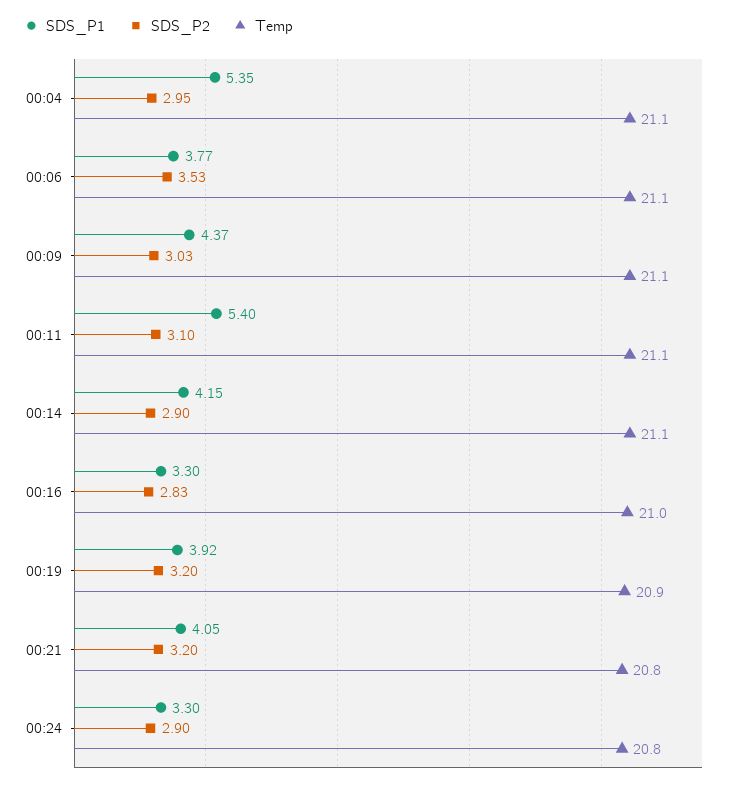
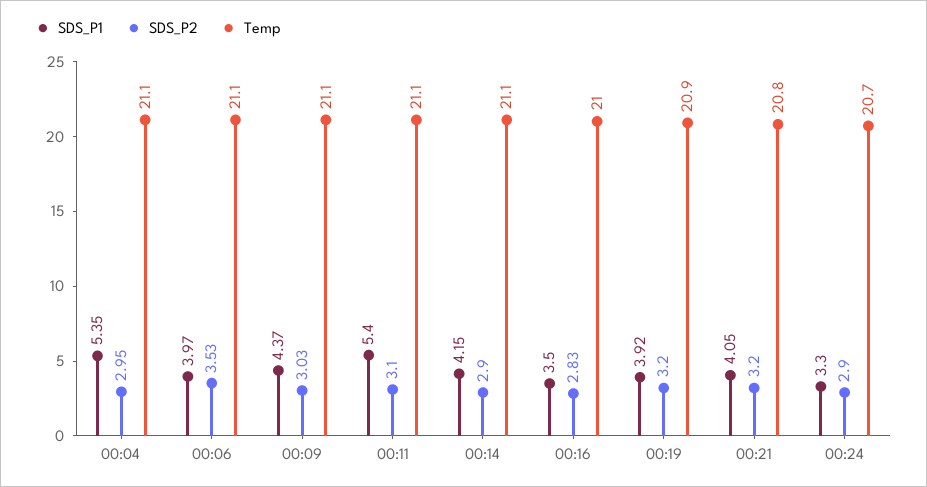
SDS_P1, 00:06: 3.77 -> 3.97
SDS_P1, 00:16: 3.3 -> 3.5
Temp, 00:24: 20.8 -> 20.7

